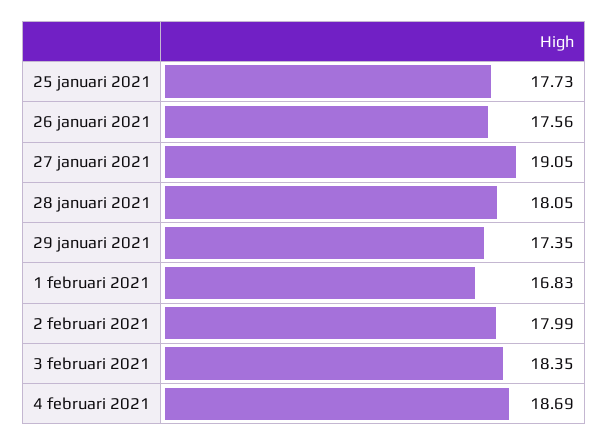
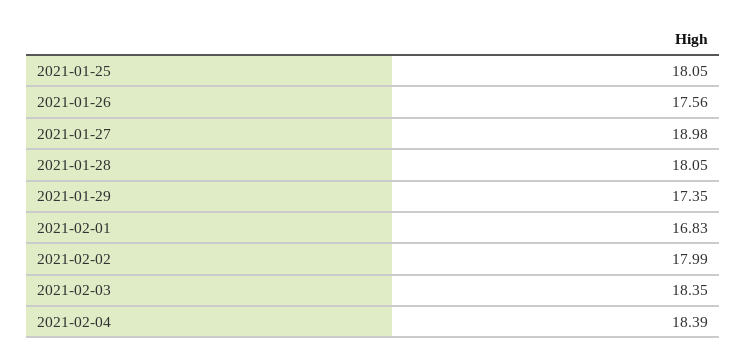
25 januari 2021: 17.73 -> 18.05
27 januari 2021: 19.05 -> 18.98
4 februari 2021: 18.69 -> 18.39

